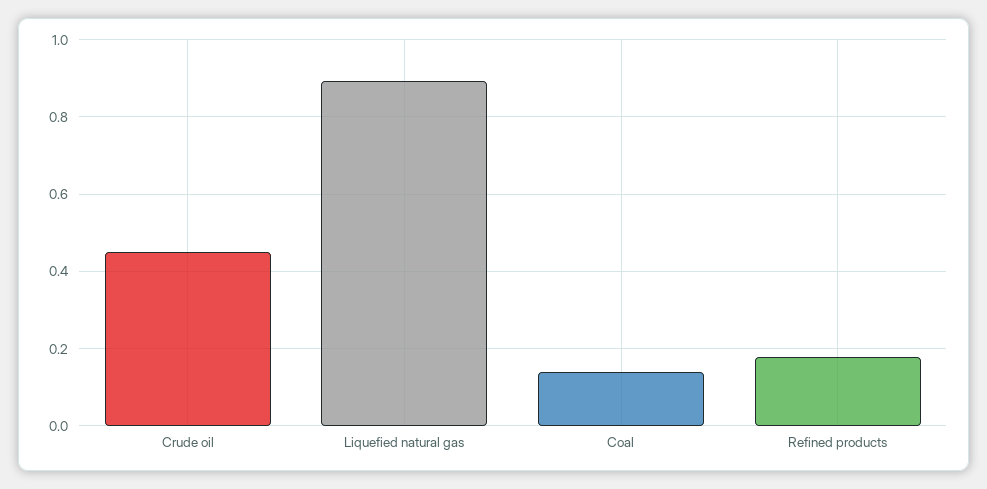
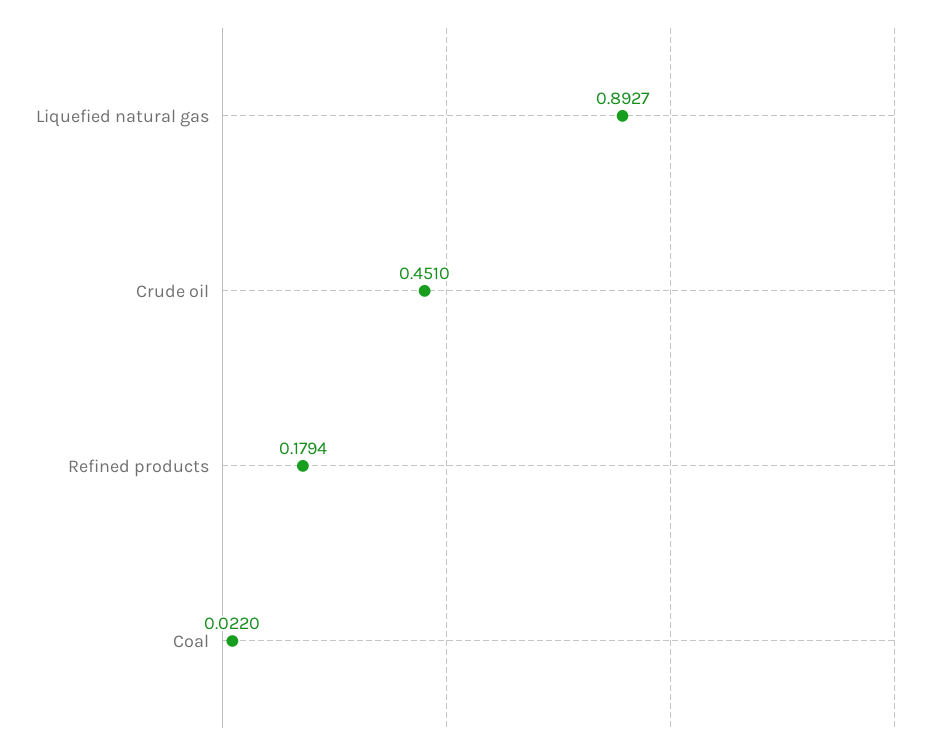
Coal: 0.14 -> 0.022

